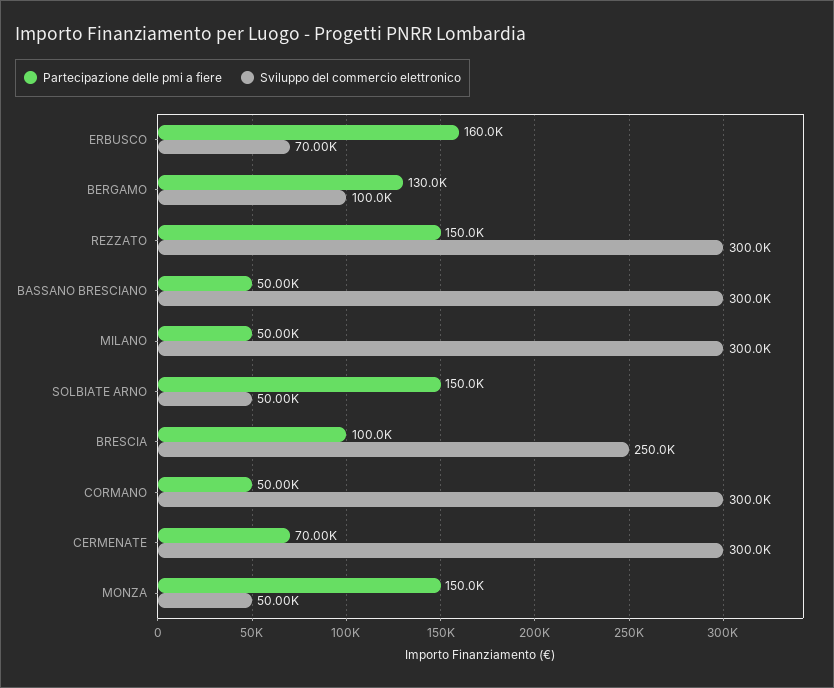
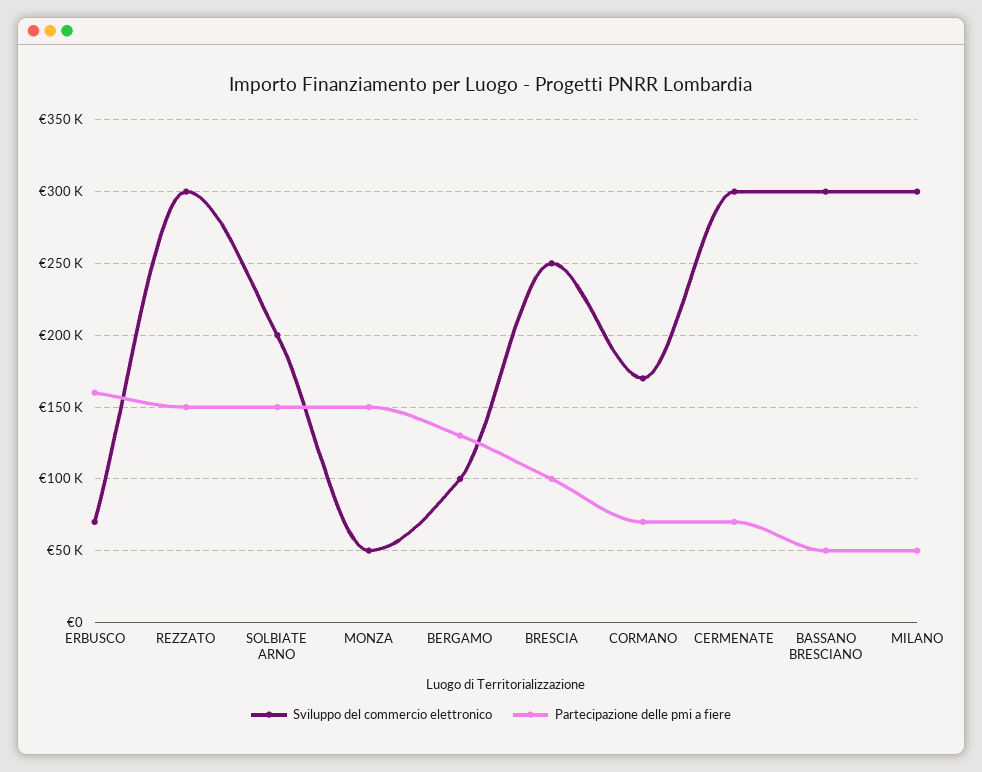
Sviluppo del commercio elettronico, SOLBIATE ARNO: 50000 -> 200000
Partecipazione delle pmi a fiere, CORMANO: 50000 -> 70000
Sviluppo del commercio elettronico, CORMANO: 300000 -> 170000

